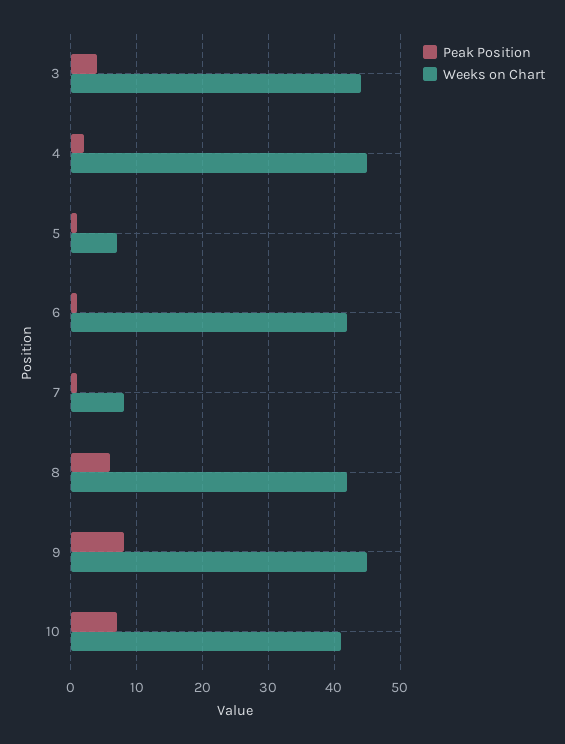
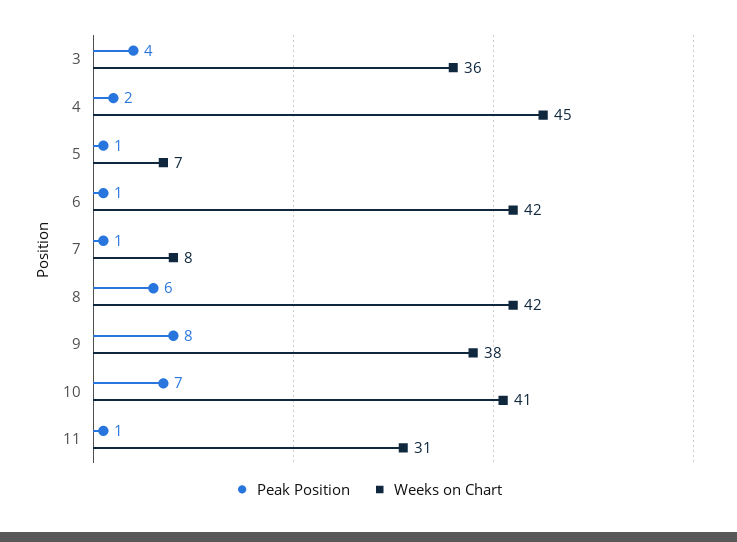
Weeks on Chart, 3: 44 -> 36
Weeks on Chart, 9: 45 -> 38
Peak Position, 11: none -> 1
Weeks on Chart, 11: none -> 31

